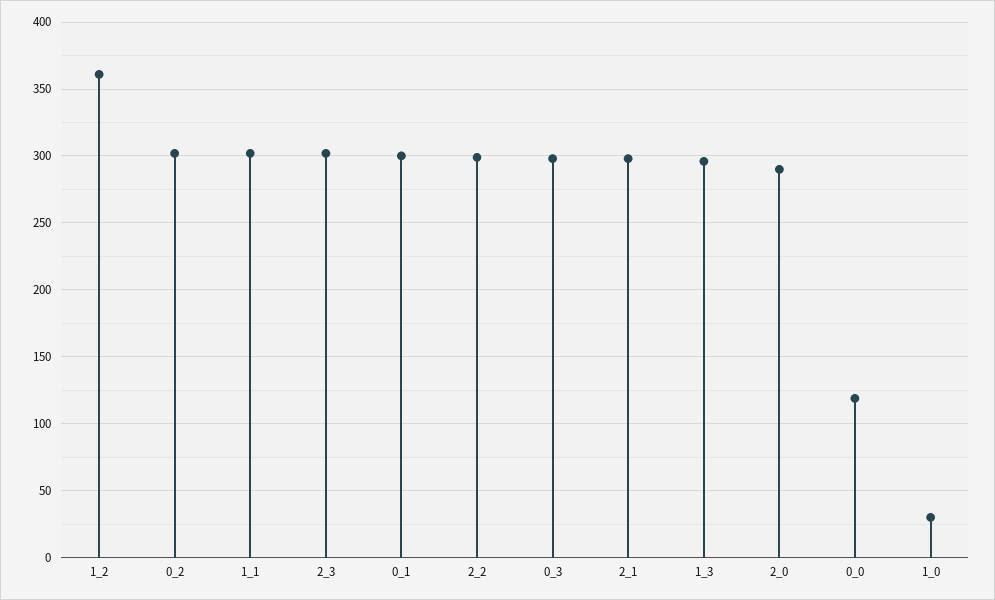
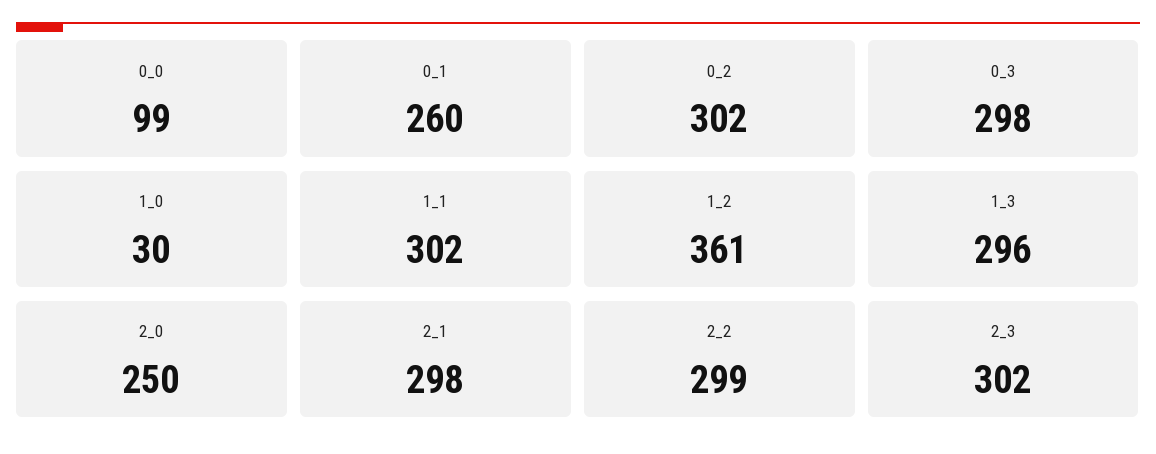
0_1: 300 -> 260
2_0: 290 -> 250
0_0: 120 -> 99

